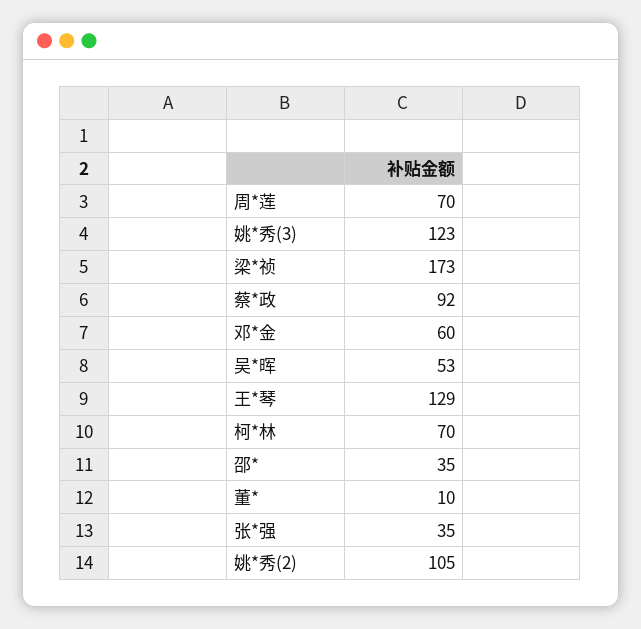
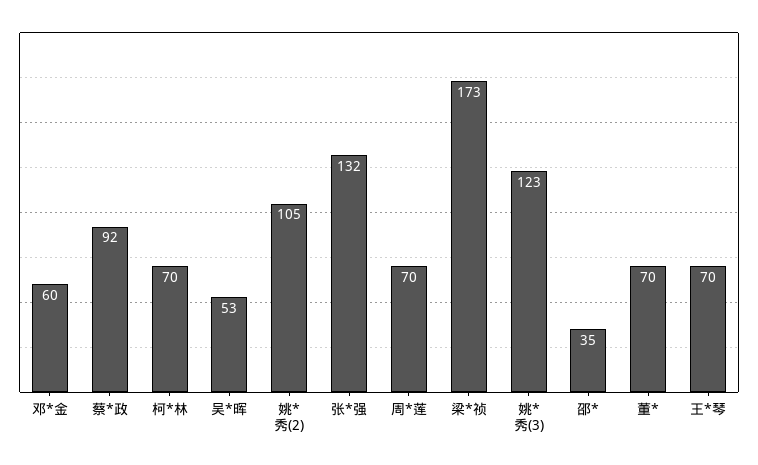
王*琴: 129 -> 70
董*: 10 -> 70
张*强: 35 -> 132

